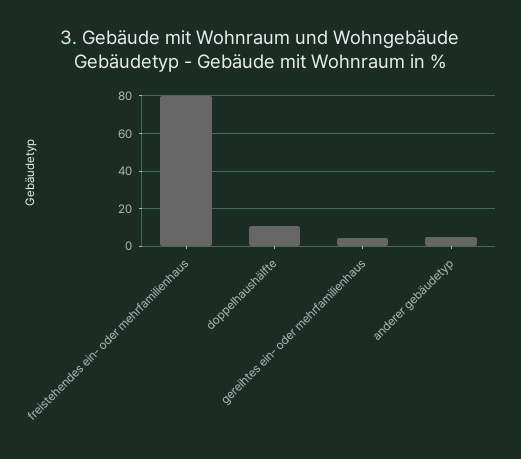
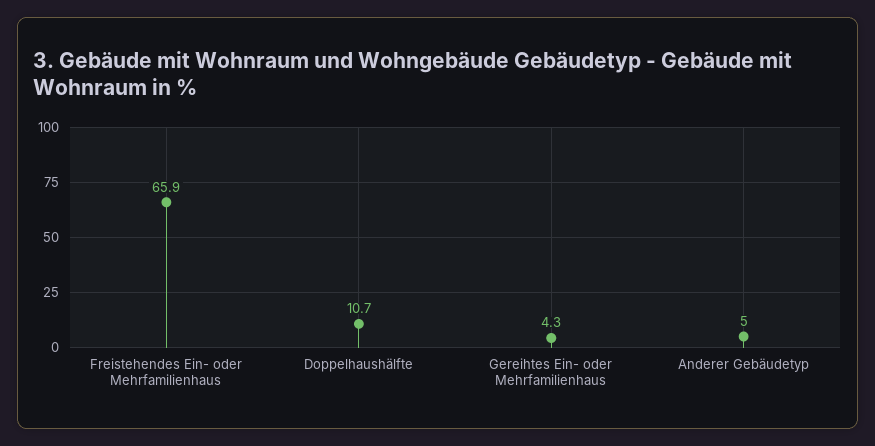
freistehendes ein- oder mehrfamilienhaus: 80 -> 65.9

